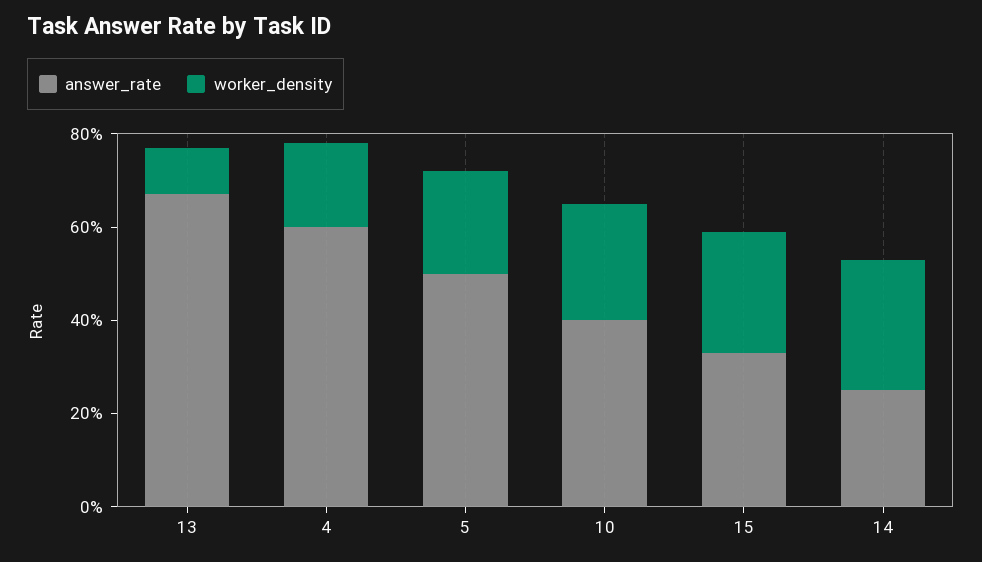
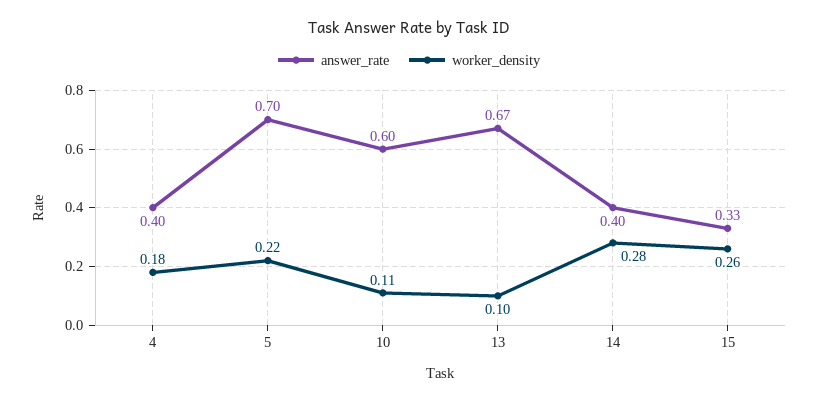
answer_rate, 4: 0.6 -> 0.4
answer_rate, 5: 0.5 -> 0.7
answer_rate, 10: 0.4 -> 0.6
worker_density, 10: 0.25 -> 0.11
answer_rate, 14: 0.25 -> 0.4

